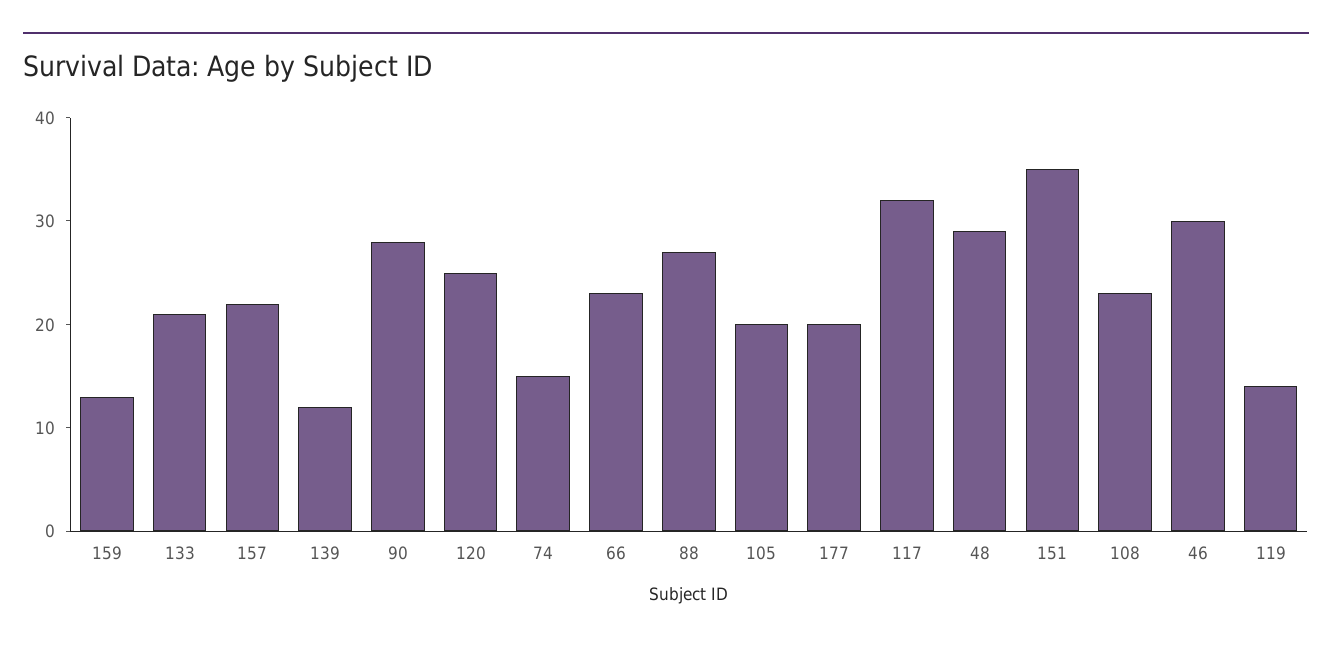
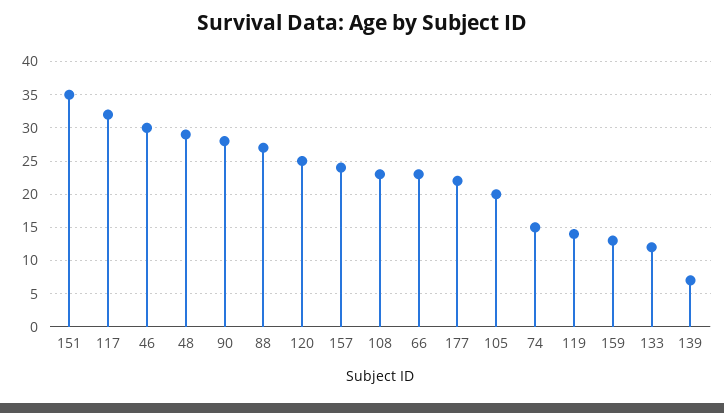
133: 21 -> 12
157: 22 -> 24
139: 12 -> 7
177: 20 -> 22

